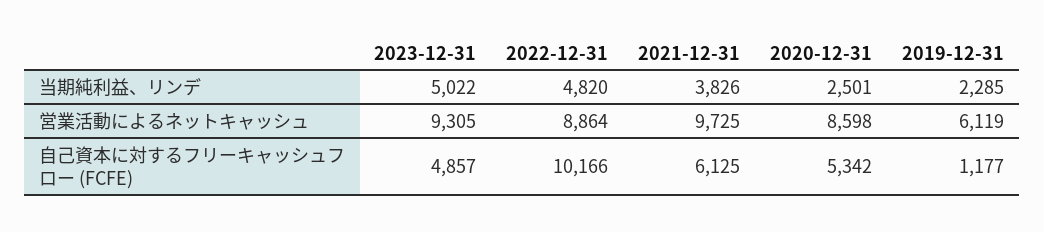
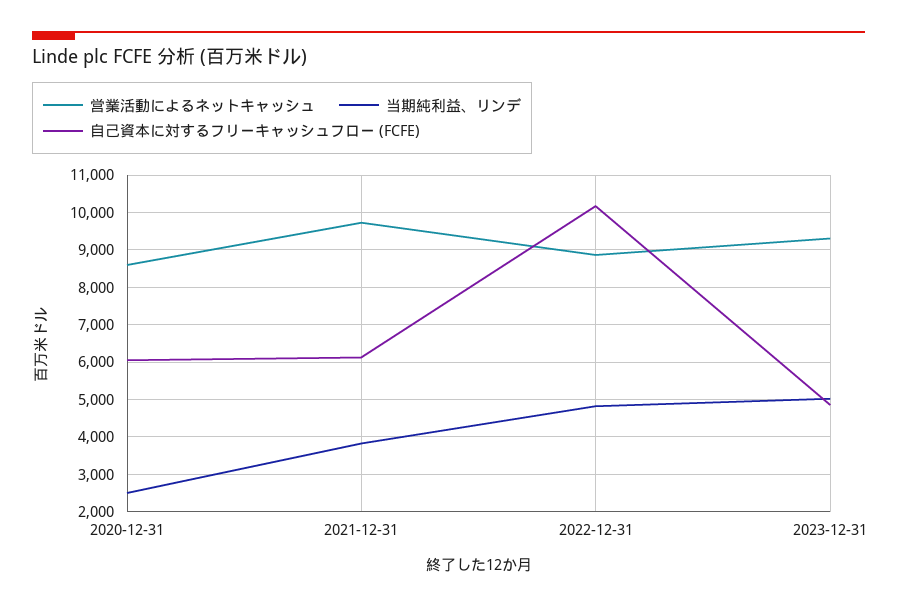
当期純利益、リンデ, 2019-12-31: 2285 -> none
営業活動によるネットキャッシュ, 2019-12-31: 6119 -> none
自己資本に対するフリーキャッシュフロー (FCFE), 2020-12-31: 5342 -> 6000
自己資本に対するフリーキャッシュフロー (FCFE), 2019-12-31: 1177 -> none

